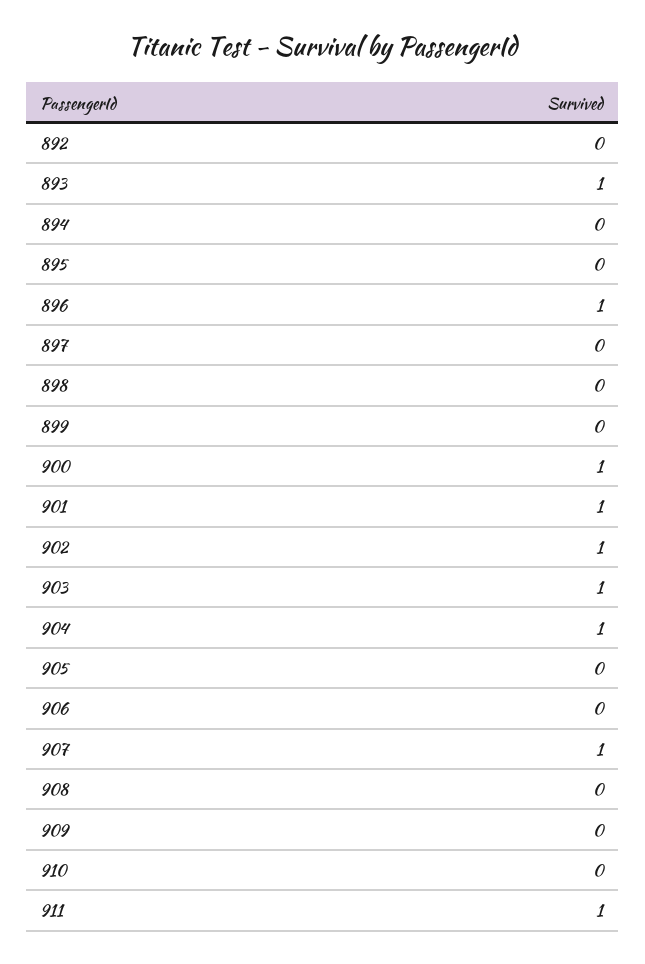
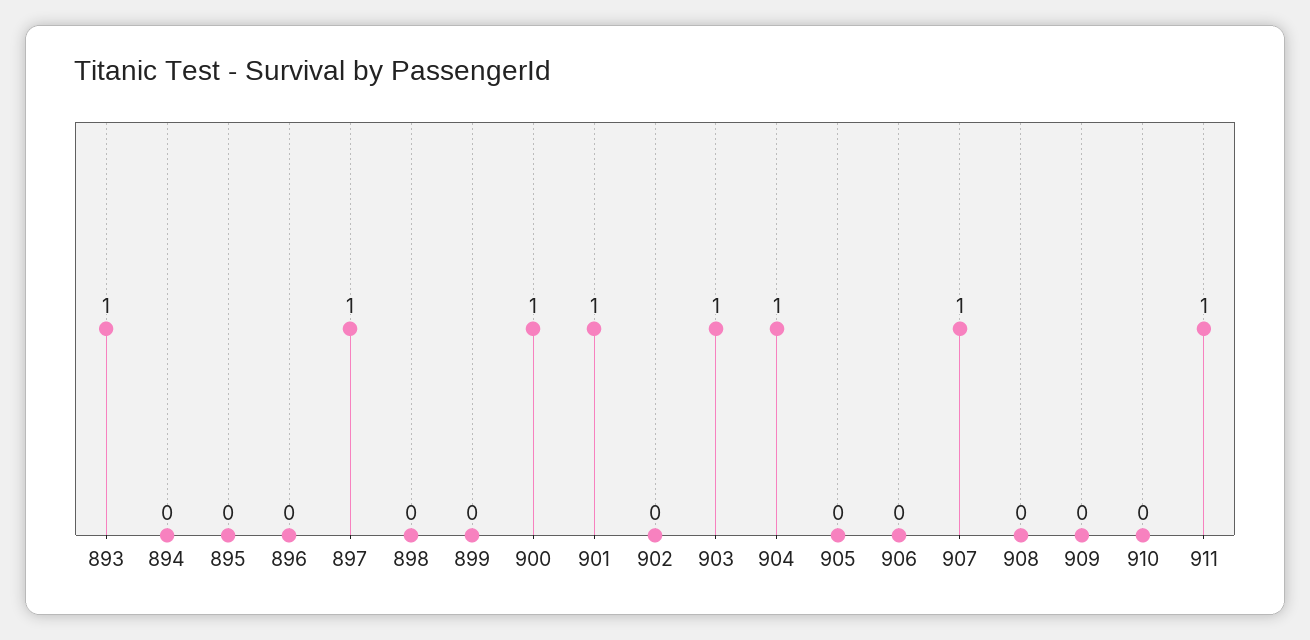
892: 0 -> none
896: 1 -> 0
897: 0 -> 1
902: 1 -> 0

